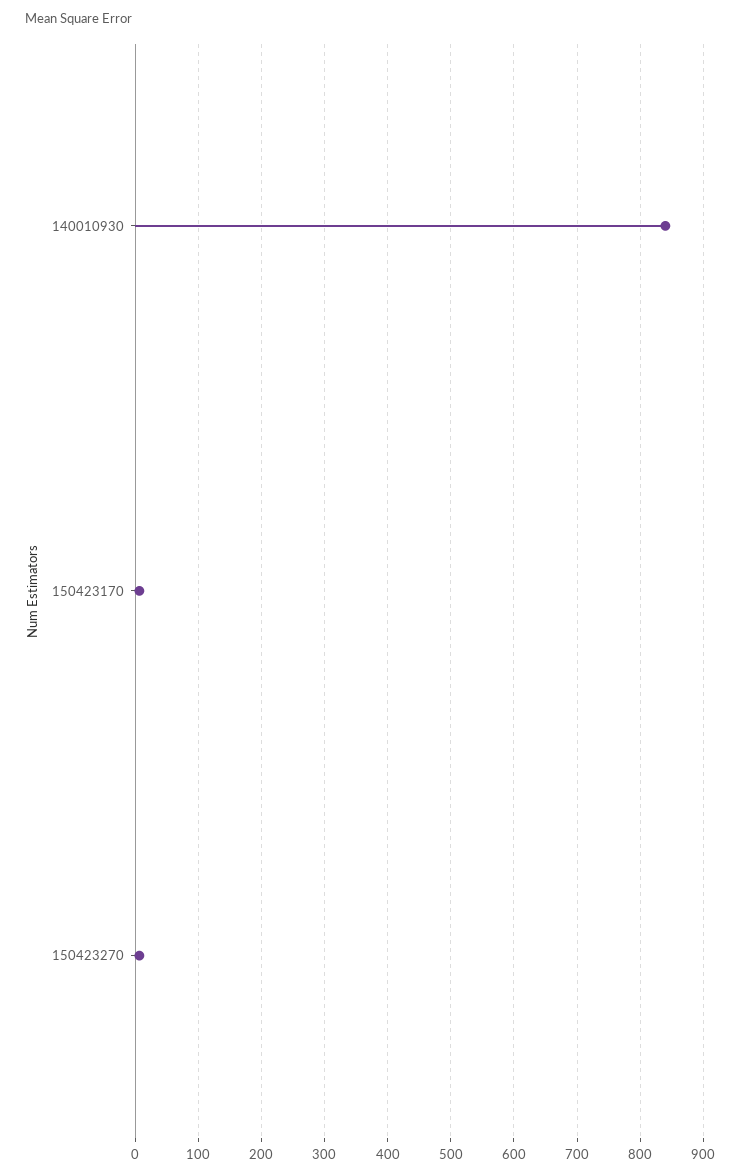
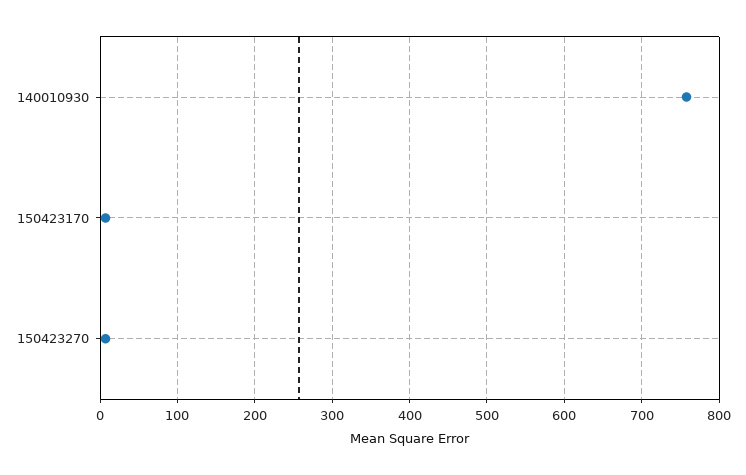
140010930: 840 -> 760

